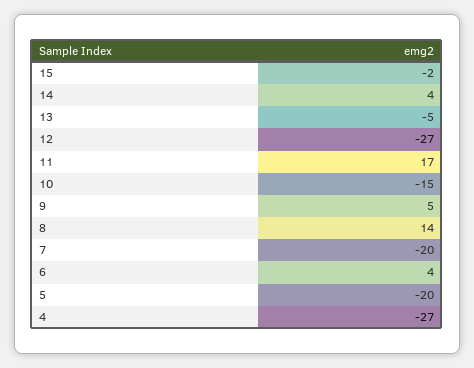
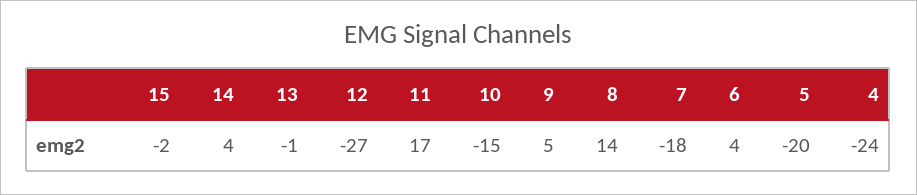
13: -5 -> -1
7: -20 -> -18
4: -27 -> -24

